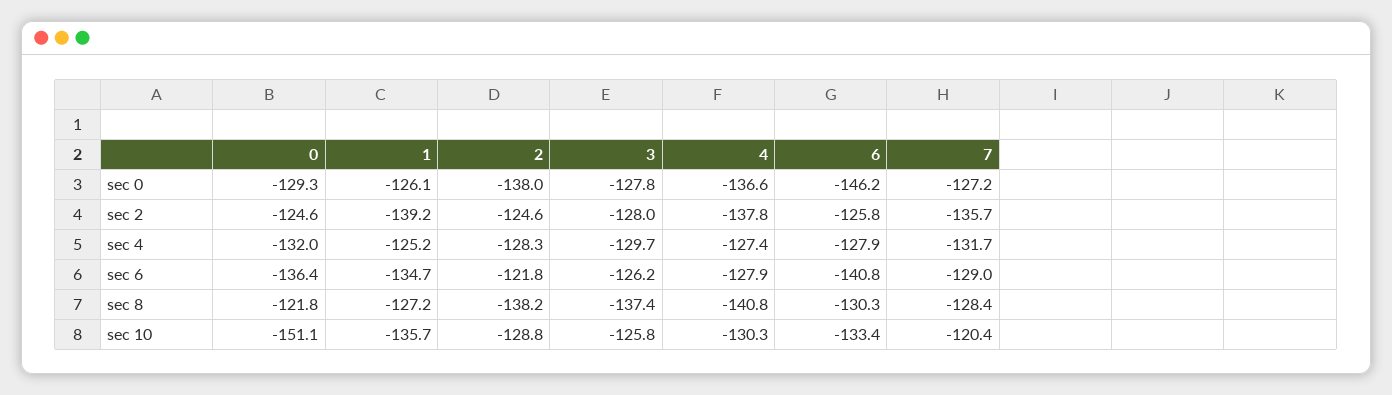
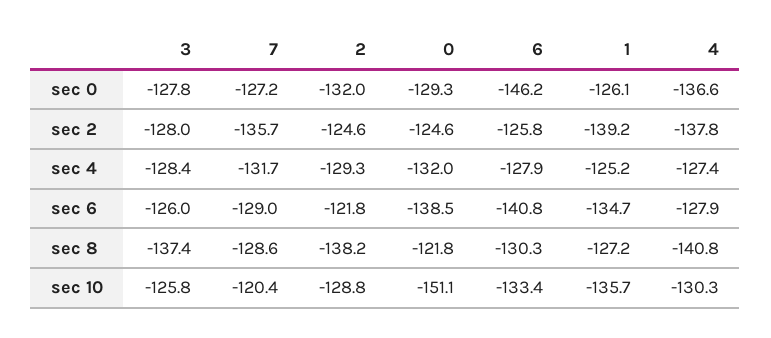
2, sec 0: -138 -> -132
2, sec 4: -128.3 -> -129.3
3, sec 4: -129.7 -> -128.4
0, sec 6: -136.4 -> -138.5
3, sec 6: -126.2 -> -126
7, sec 8: -128.4 -> -128.6

